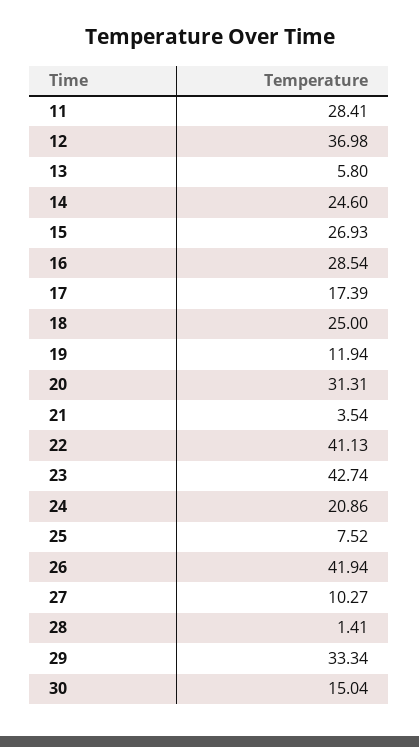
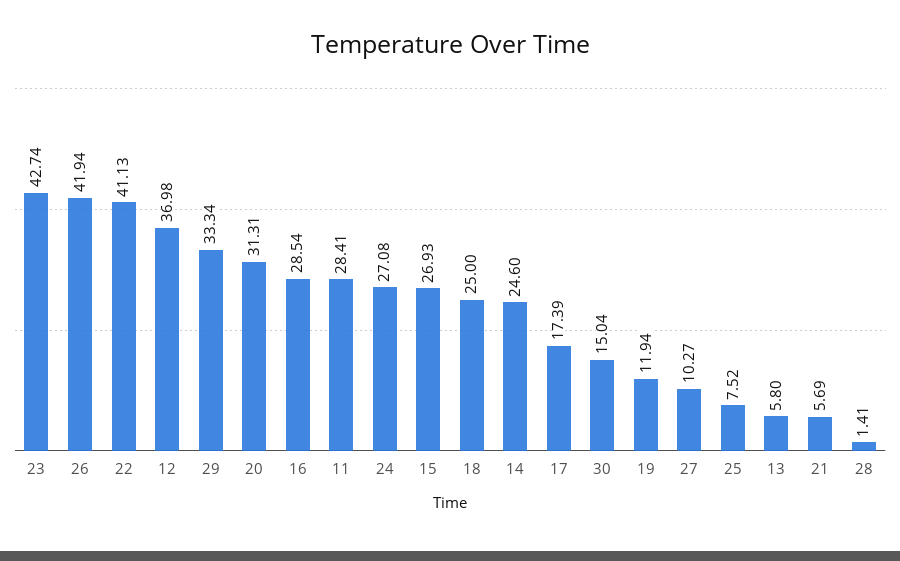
21: 3.54 -> 5.69
24: 20.86 -> 27.08

